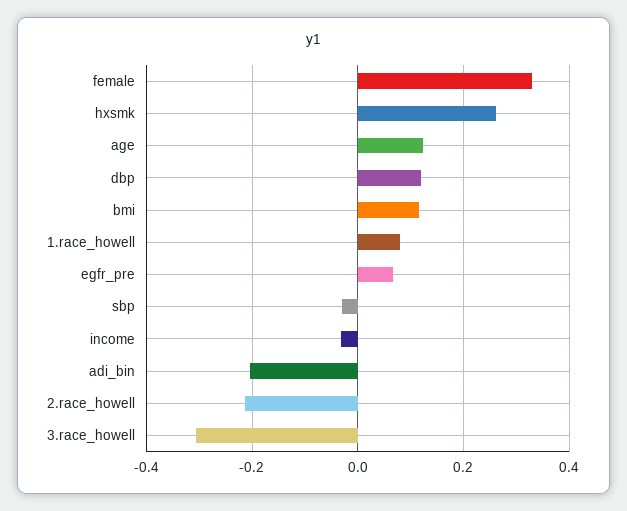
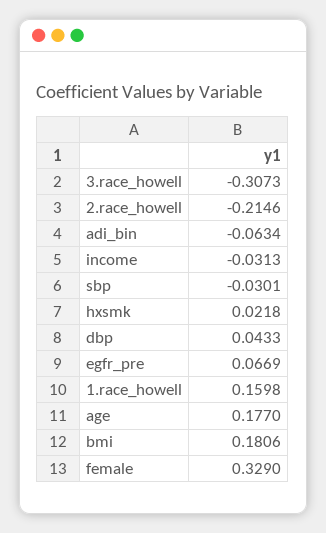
hxsmk: 0.26 -> 0.0218
age: 0.12 -> 0.177
dbp: 0.12 -> 0.0433
bmi: 0.12 -> 0.1806
1.race_howell: 0.08 -> 0.1598
adi_bin: -0.2 -> -0.0634

